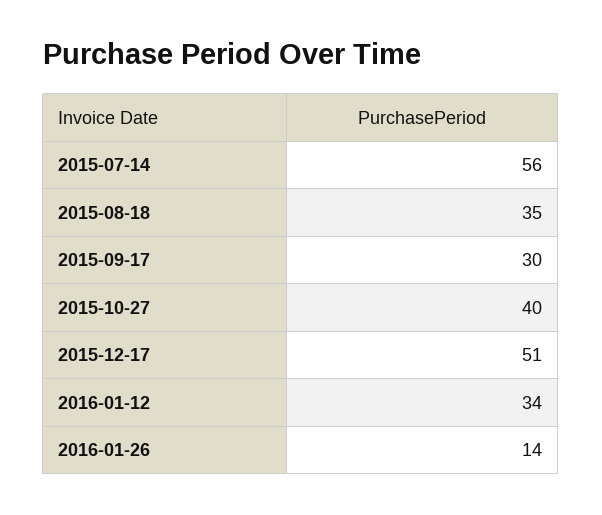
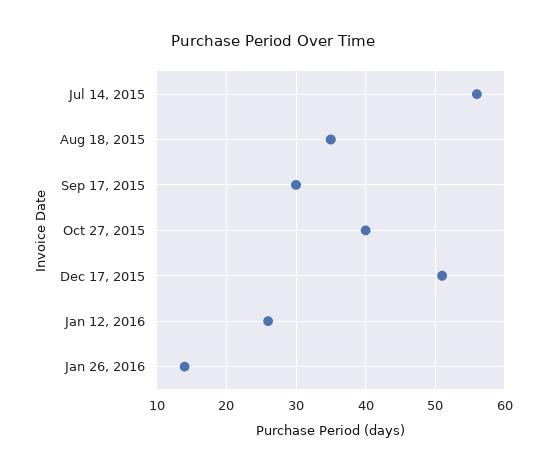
2016-01-12: 34 -> 26

